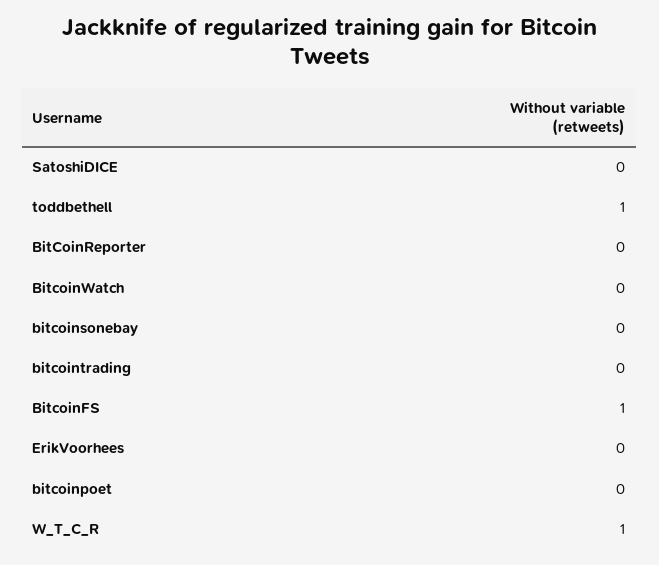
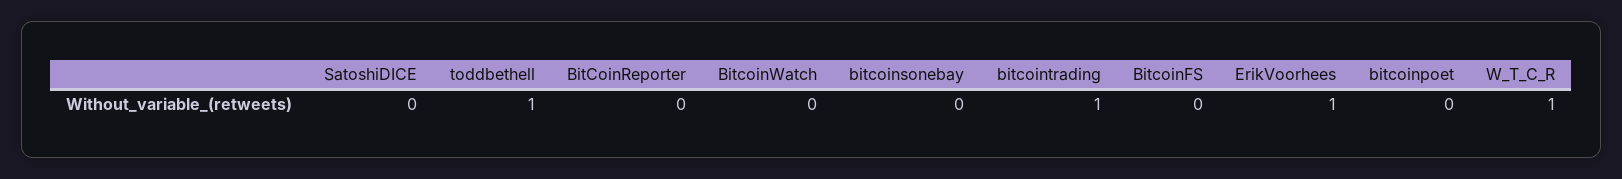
bitcointrading: 0 -> 1
BitcoinFS: 1 -> 0
ErikVoorhees: 0 -> 1

